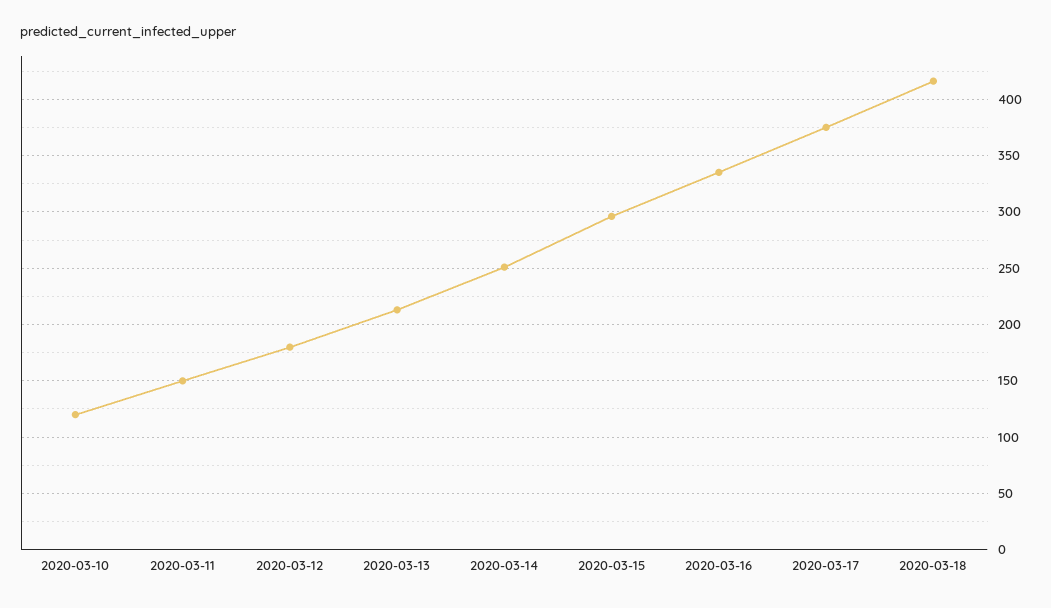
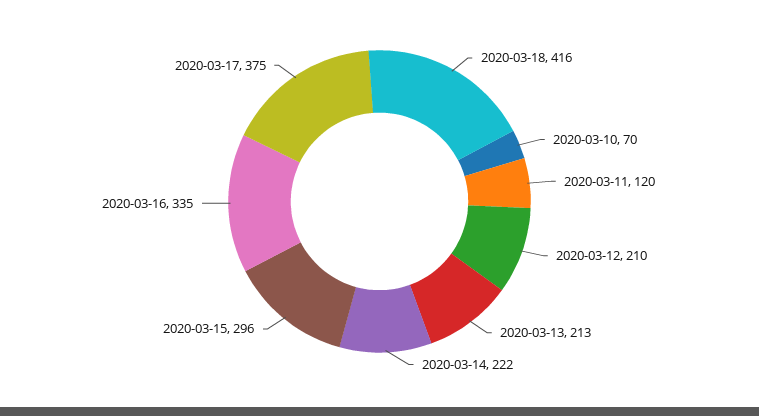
2020-03-10: 120 -> 70
2020-03-11: 150 -> 120
2020-03-12: 180 -> 210
2020-03-14: 250 -> 222

